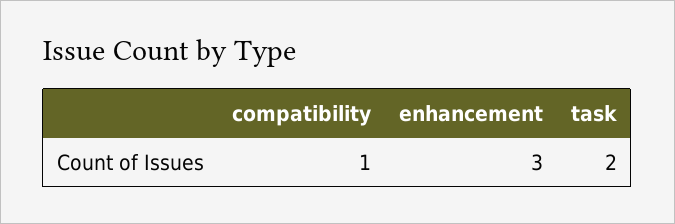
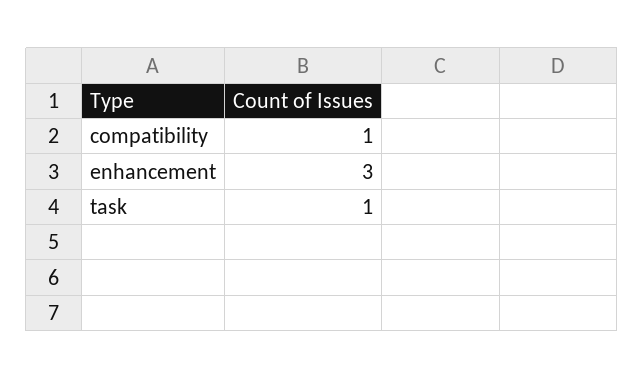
task: 2 -> 1

